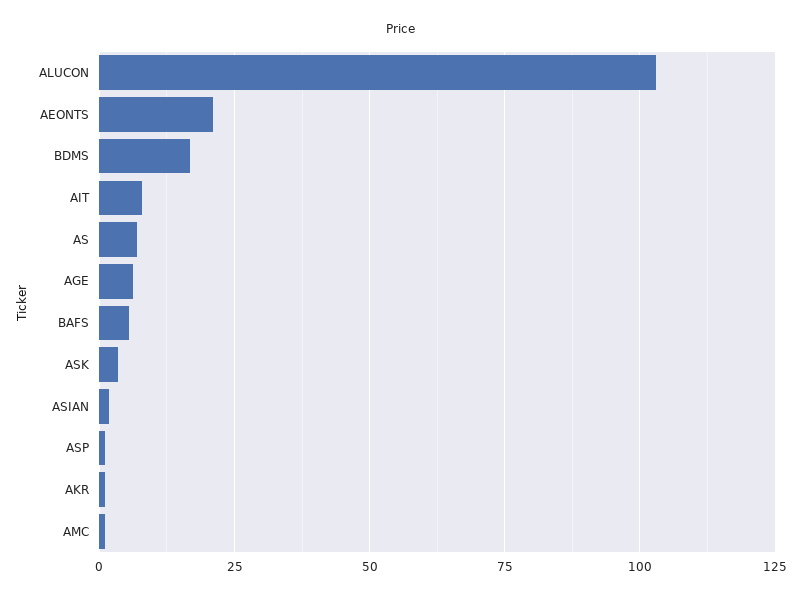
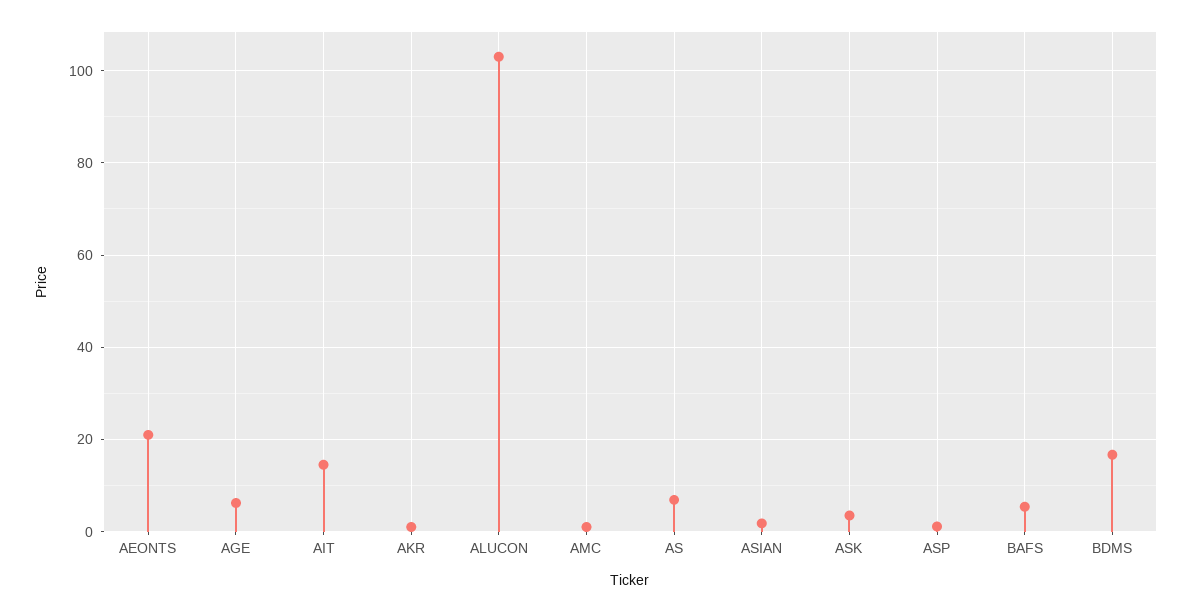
AIT: 7.5 -> 14

